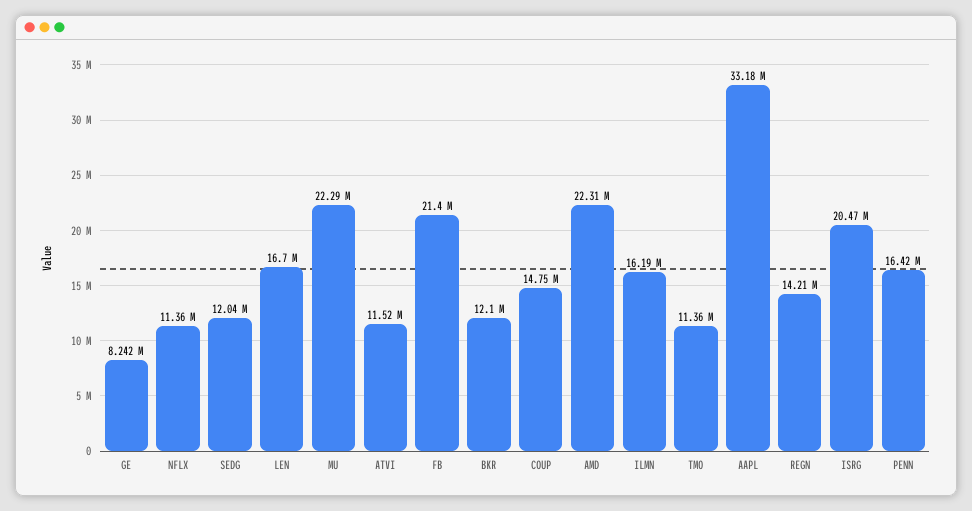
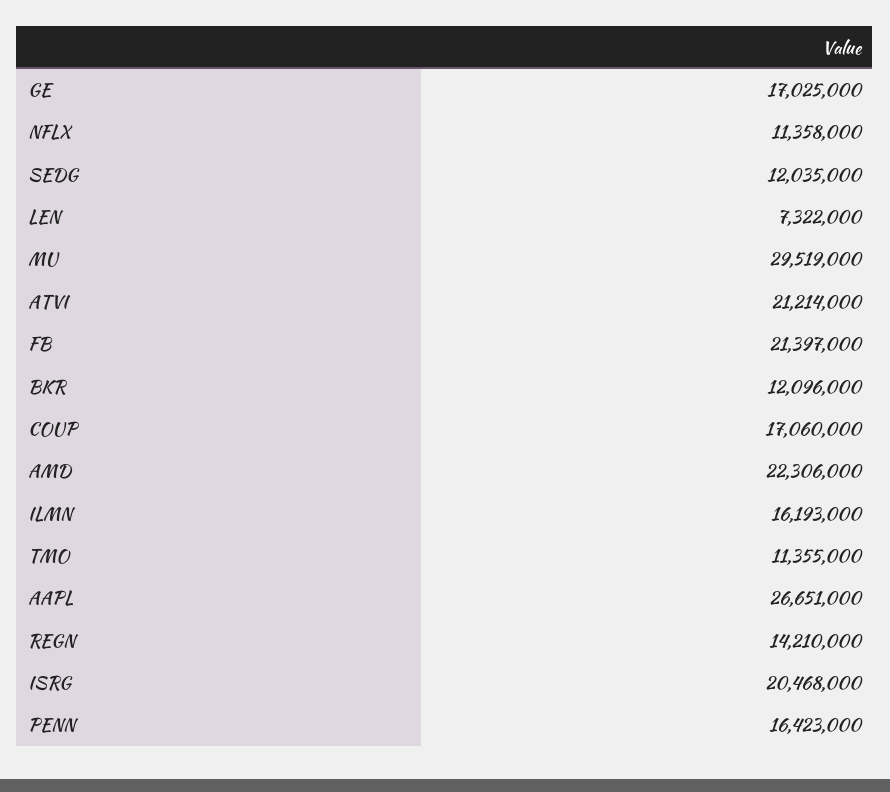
GE: 8242000 -> 17025000
LEN: 16700000 -> 7322000
MU: 22290000 -> 29519000
ATVI: 11520000 -> 21214000
COUP: 14750000 -> 17060000
AAPL: 33180000 -> 26651000

